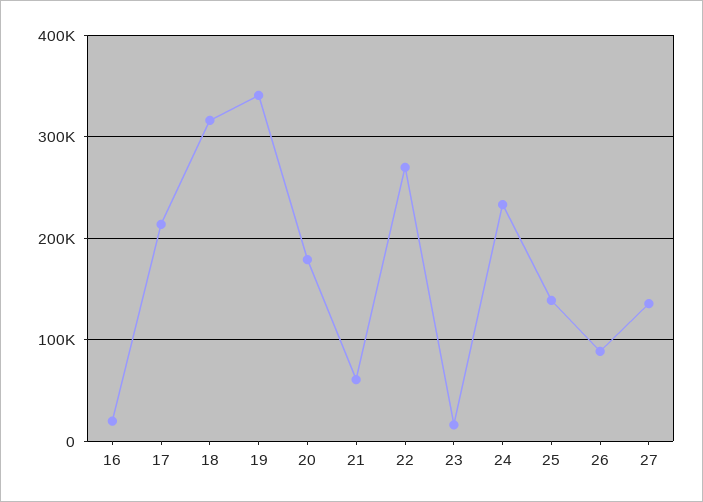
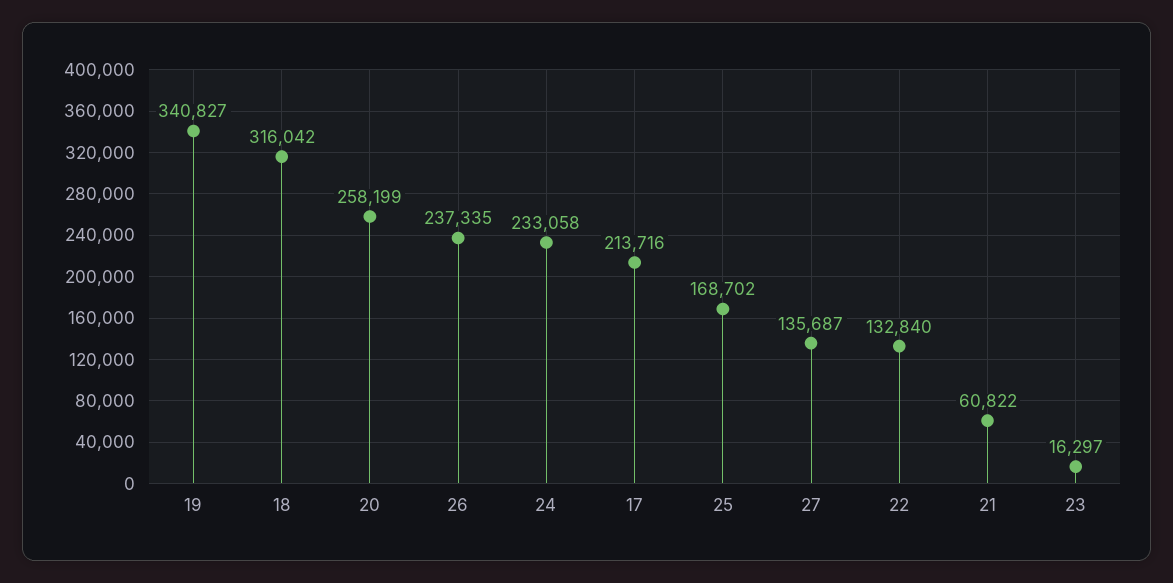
16: 20000 -> none
20: 180000 -> 258199
22: 270000 -> 132840
25: 140000 -> 168702
26: 90000 -> 237335

